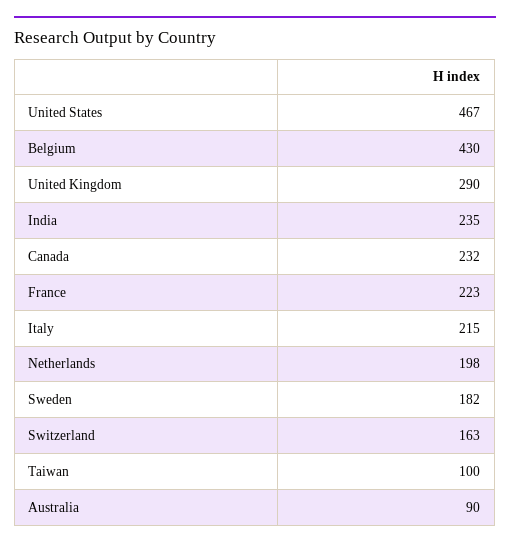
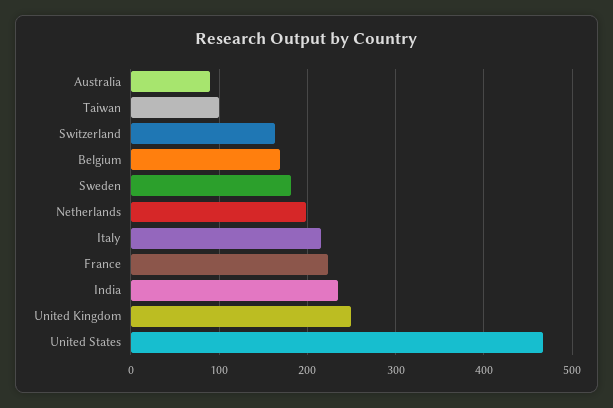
Belgium: 430 -> 170
United Kingdom: 290 -> 250
Canada: 232 -> none

